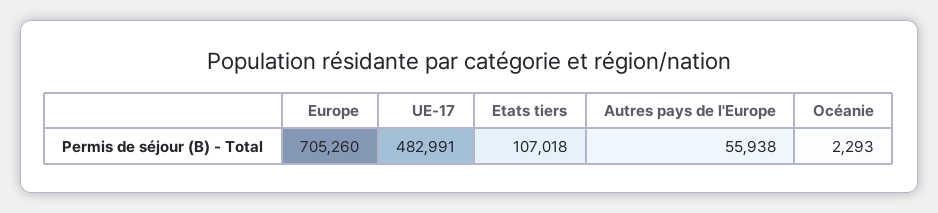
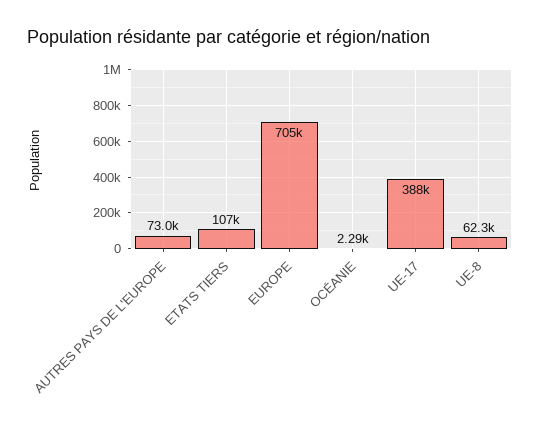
UE-17: 482991 -> 388000
Autres pays de l'Europe: 55938 -> 73000
UE-8: none -> 62300

